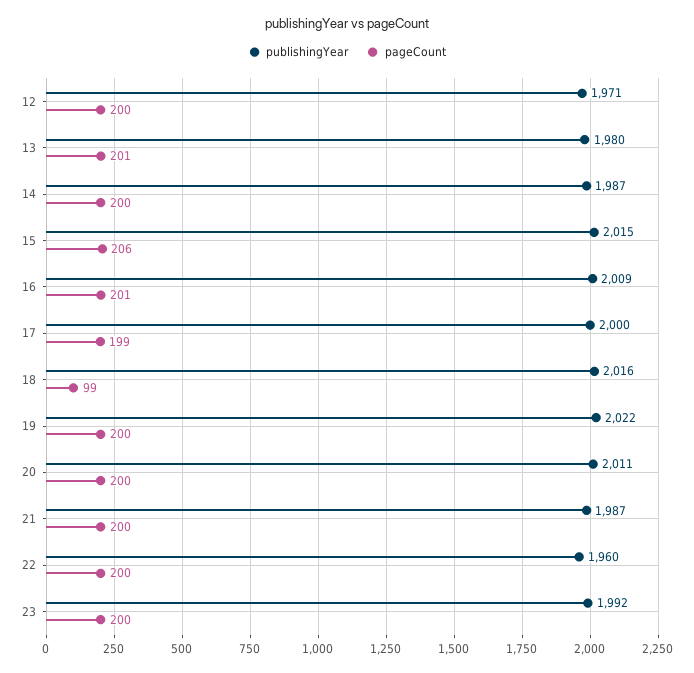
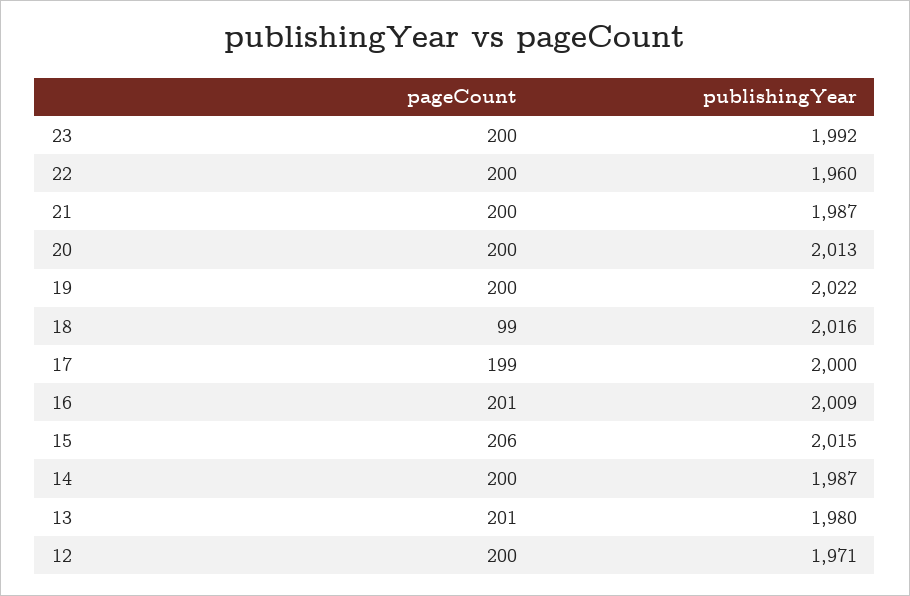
publishingYear, 20: 2011 -> 2013

